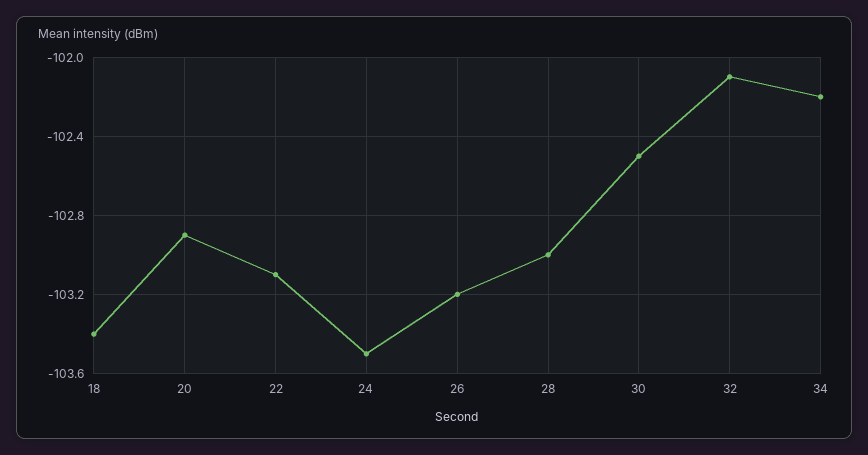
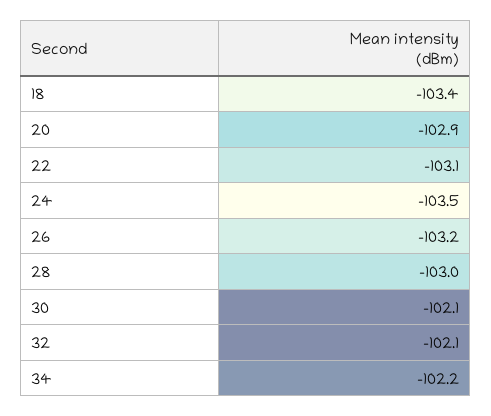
30: -102.5 -> -102.1

